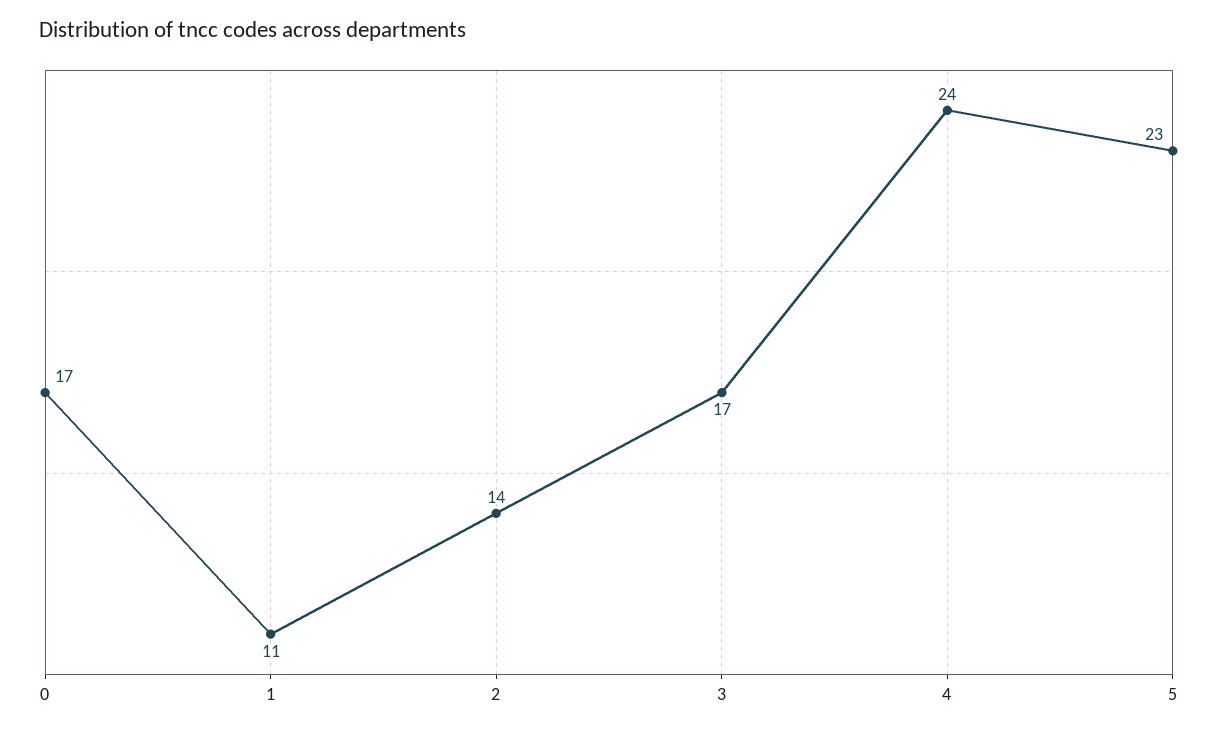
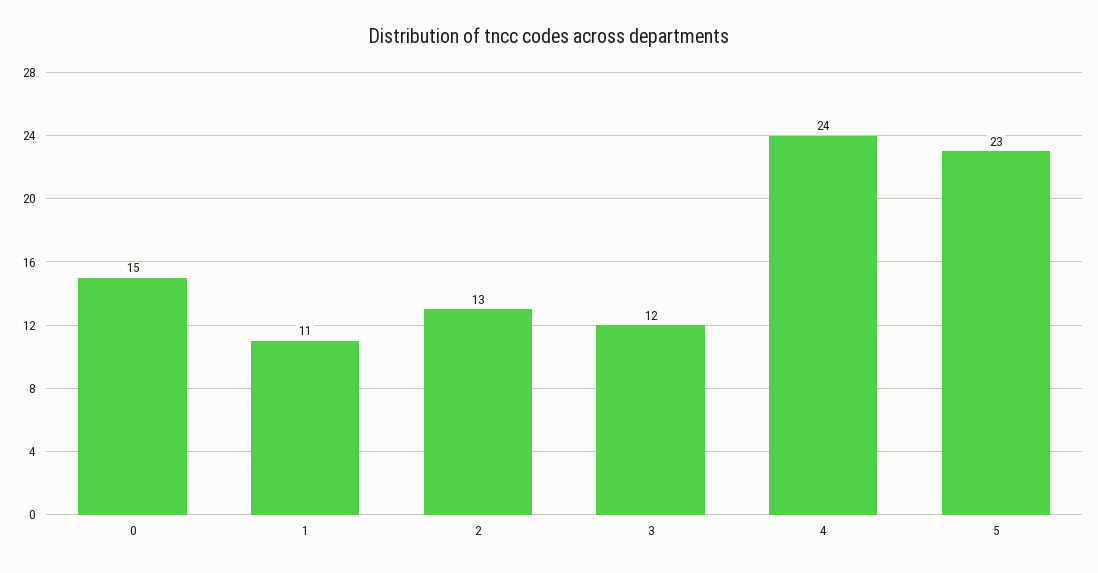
0: 17 -> 15
2: 14 -> 13
3: 17 -> 12

